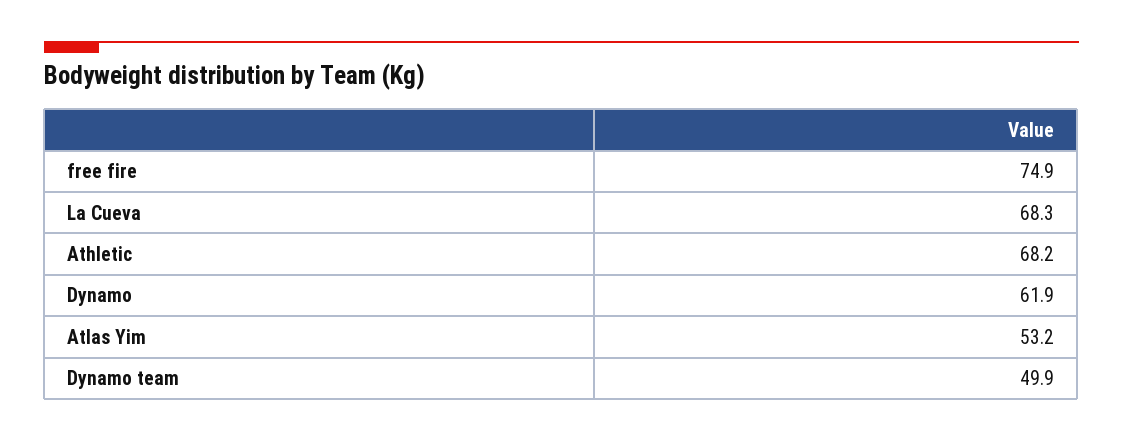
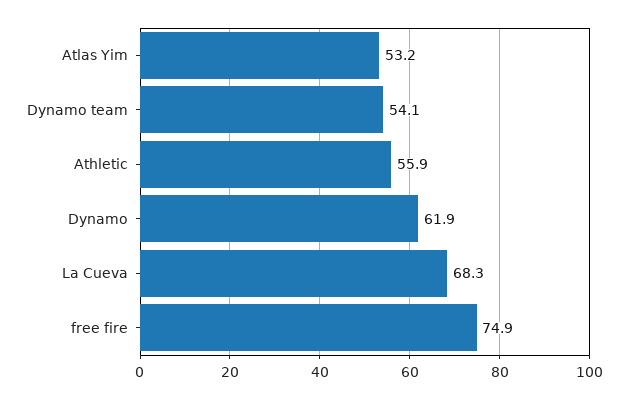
Athletic: 68.2 -> 55.9
Dynamo team: 49.9 -> 54.1

